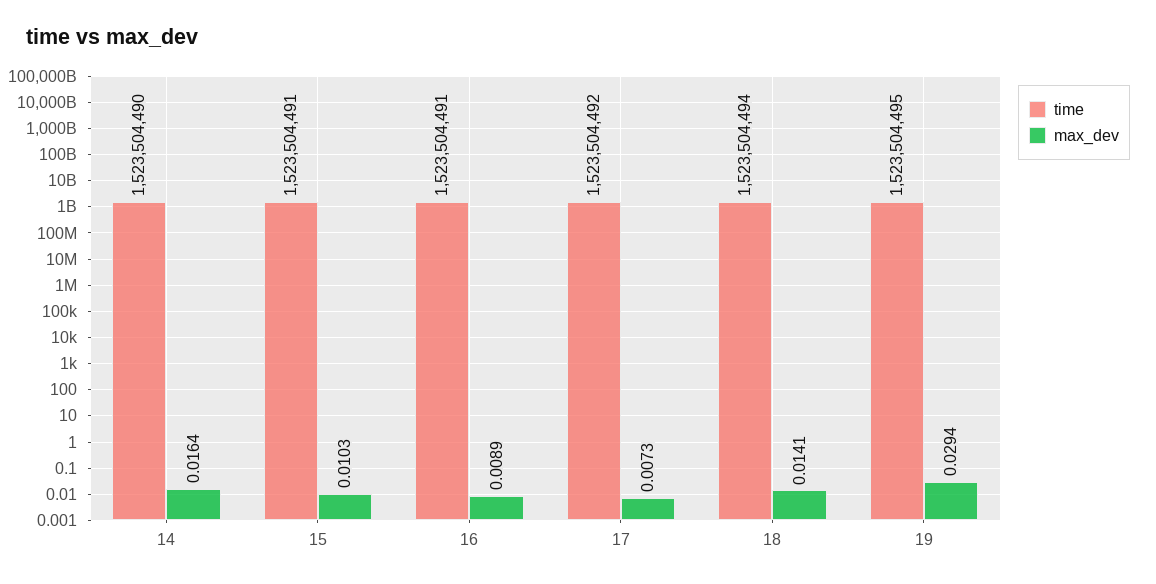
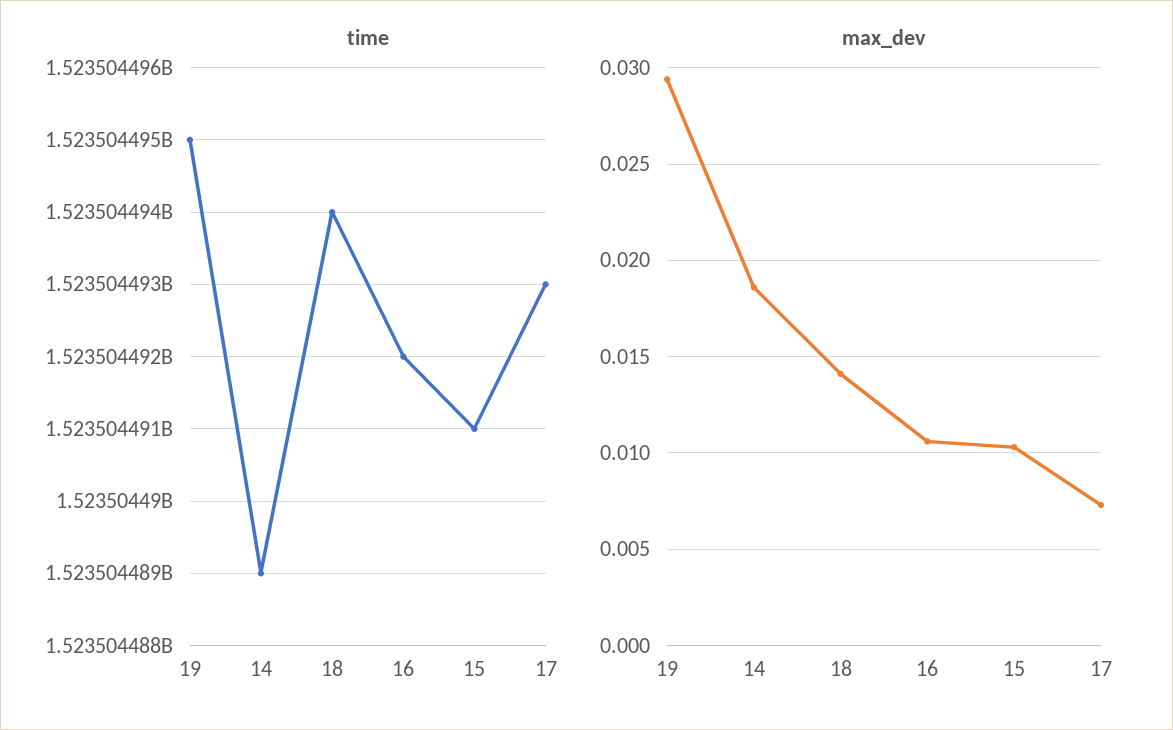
time, 14: 1523504490 -> 1523504489
max_dev, 14: 0.0164 -> 0.0185
time, 16: 1523504491 -> 1523504492
max_dev, 16: 0.0089 -> 0.0105
time, 17: 1523504492 -> 1523504493

